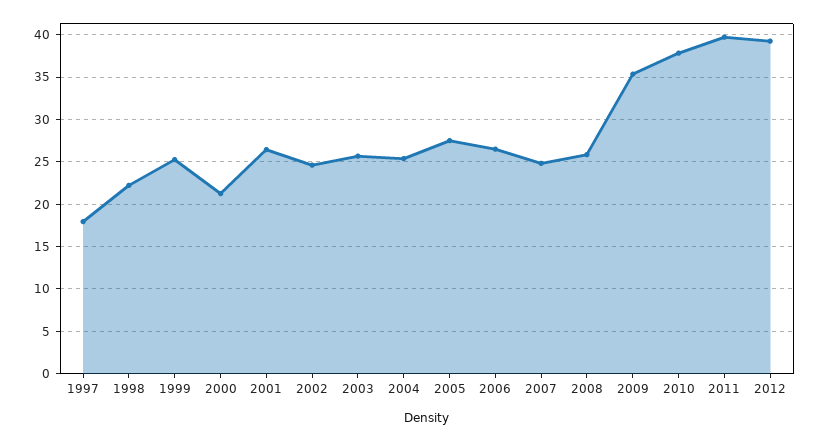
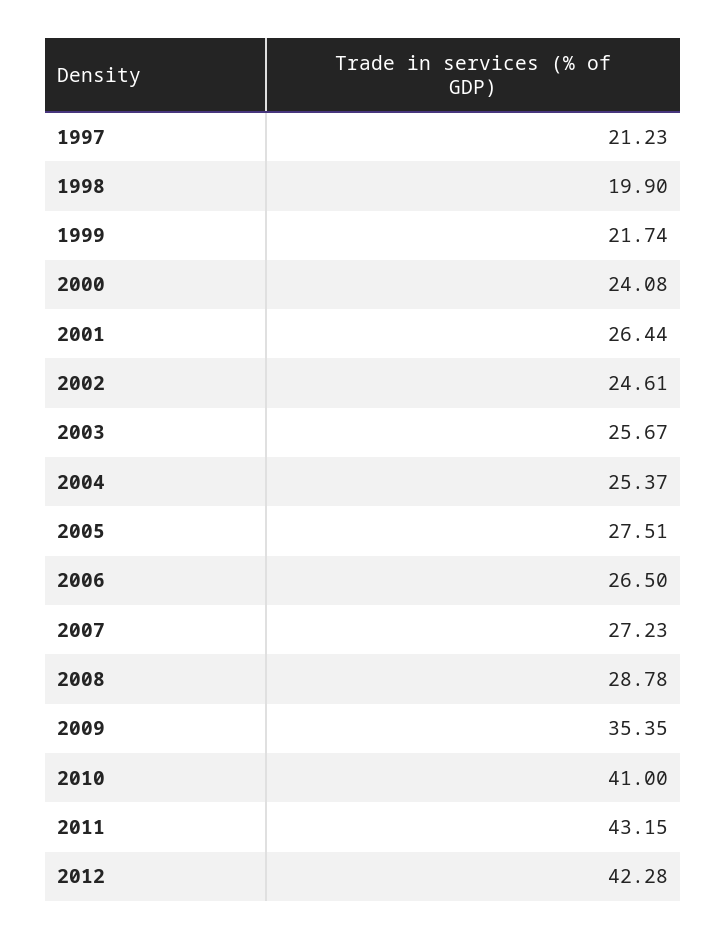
1997: 18 -> 21.23
1998: 22 -> 19.9
1999: 25 -> 21.74
2000: 21 -> 24.08
2007: 25 -> 27.23
2008: 26 -> 28.78
2010: 38 -> 41
2011: 40 -> 43.15
2012: 39 -> 42.28

